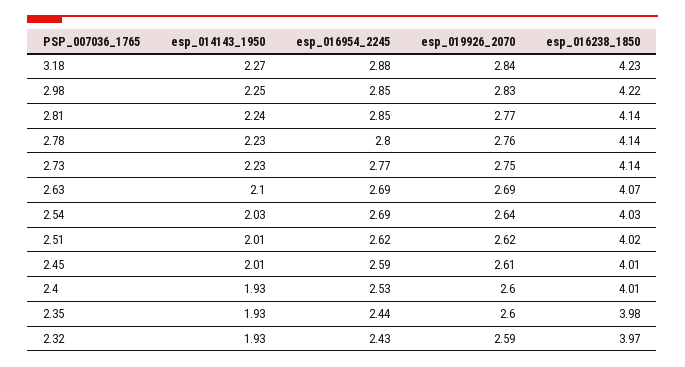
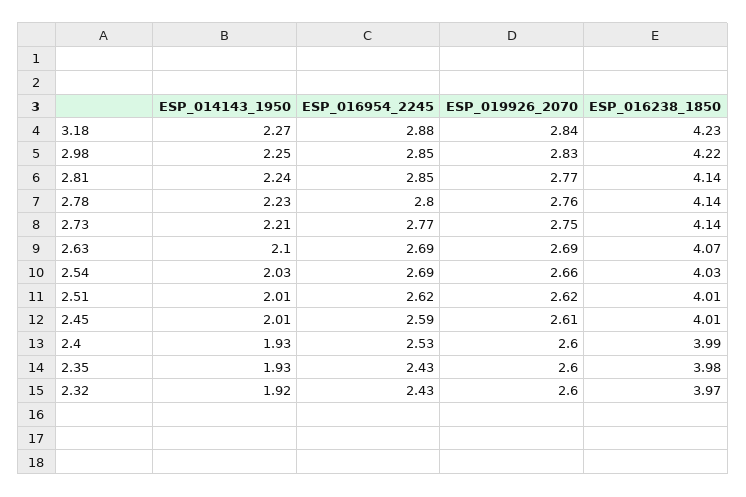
esp_014143_1950, 2.73: 2.23 -> 2.21
esp_019926_2070, 2.54: 2.64 -> 2.66
esp_016238_1850, 2.51: 4.02 -> 4.01
esp_016238_1850, 2.4: 4.01 -> 3.99
esp_016954_2245, 2.35: 2.44 -> 2.43
esp_014143_1950, 2.32: 1.93 -> 1.92
esp_019926_2070, 2.32: 2.59 -> 2.6

